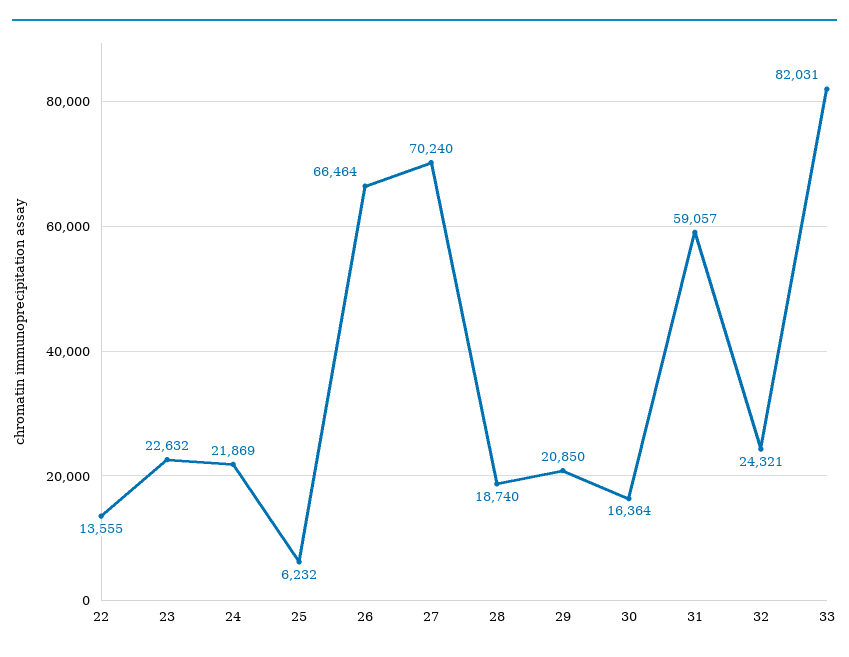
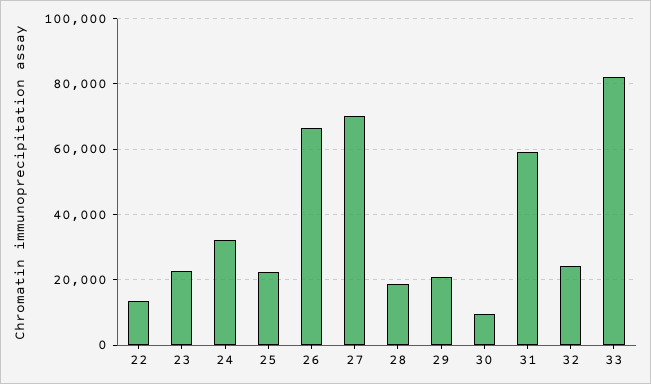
24: 21869 -> 32000
25: 6232 -> 22000
30: 16364 -> 10000

